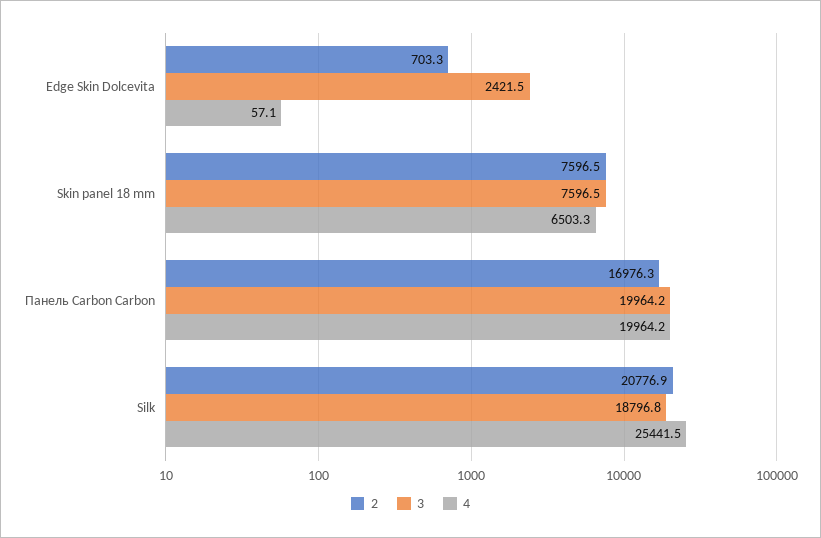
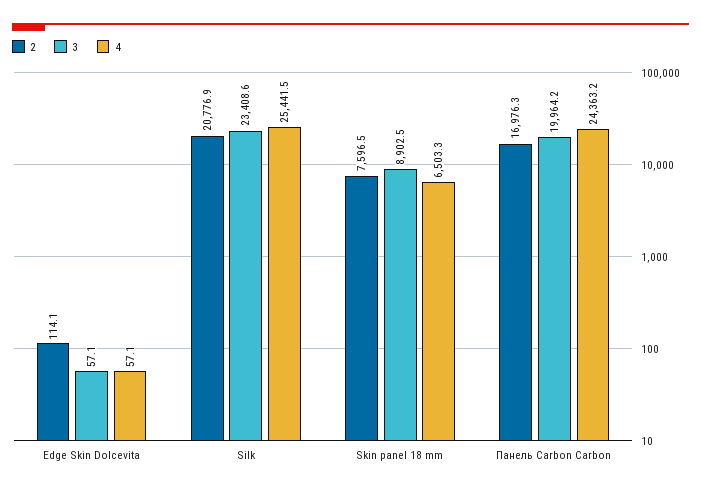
2, Edge Skin Dolcevita: 703.3 -> 114.1
3, Edge Skin Dolcevita: 2421.5 -> 57.1
3, Skin panel 18 mm: 7596.5 -> 8902.5
4, Панель Carbon Carbon: 19964.2 -> 24363.2
3, Silk: 18796.8 -> 23408.6

